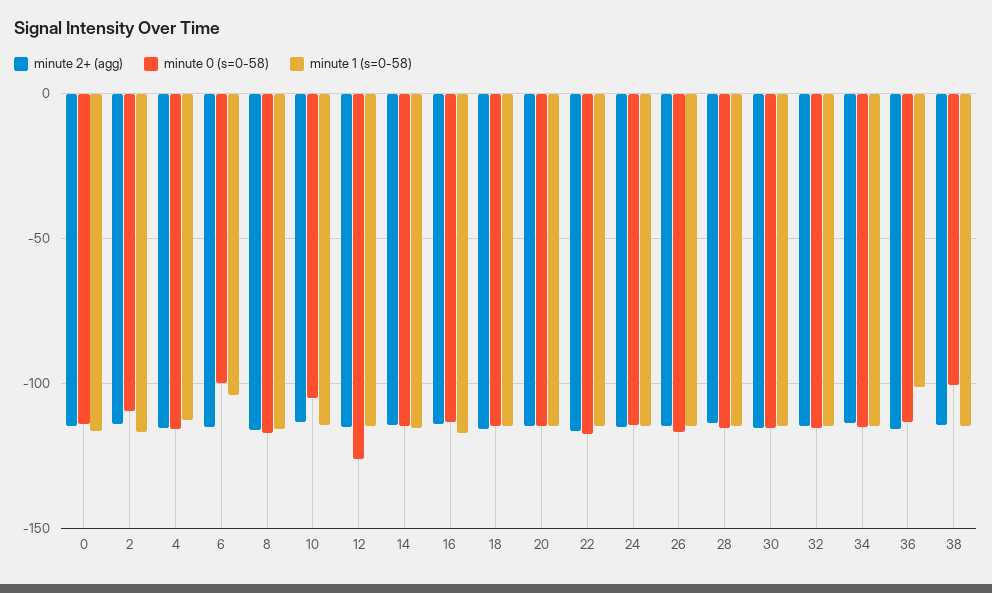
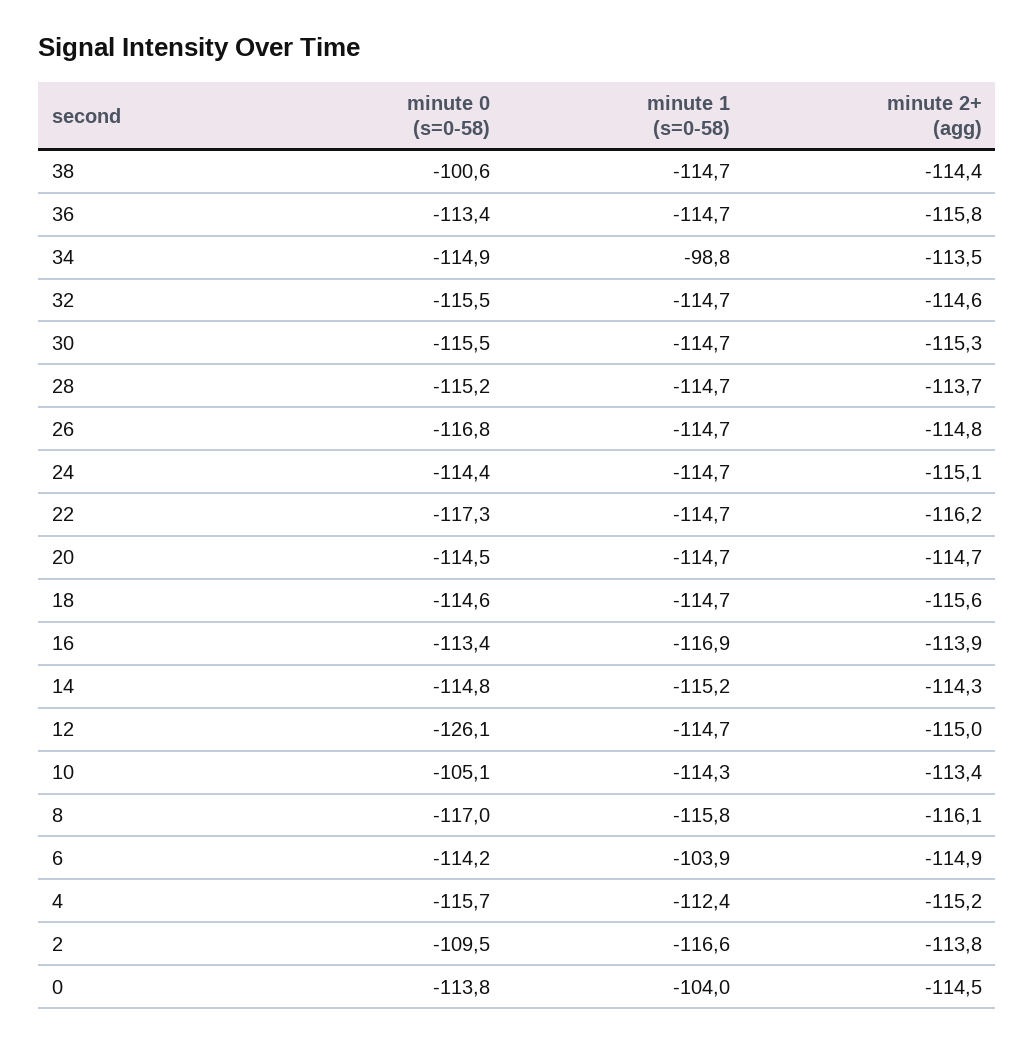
minute 1 (s=0-58), 0: -115 -> -104
minute 0 (s=0-58), 6: -100 -> -114.2
minute 1 (s=0-58), 34: -115 -> -98.8
minute 1 (s=0-58), 36: -100 -> -114.7

